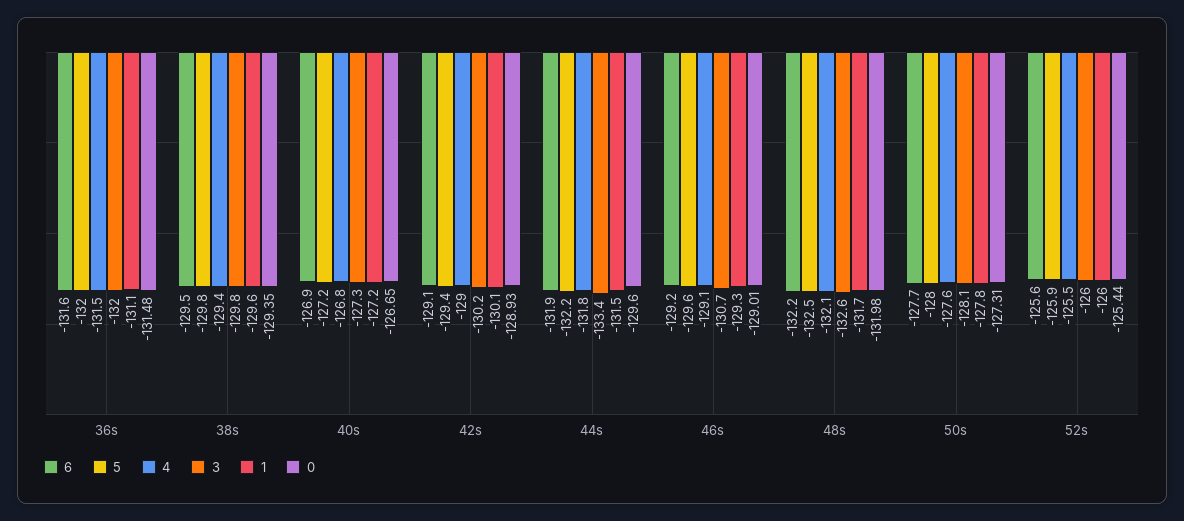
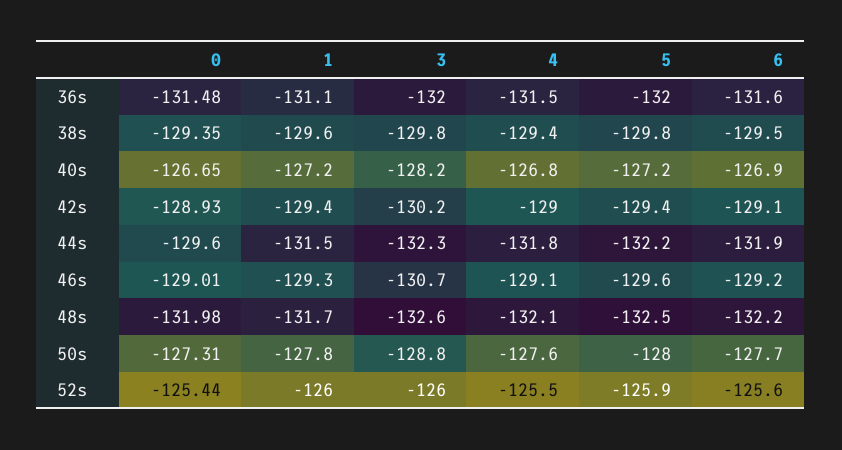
3, 40s: -127.3 -> -128.2
1, 42s: -130.1 -> -129.4
3, 44s: -133.4 -> -132.3
3, 50s: -128.1 -> -128.8

